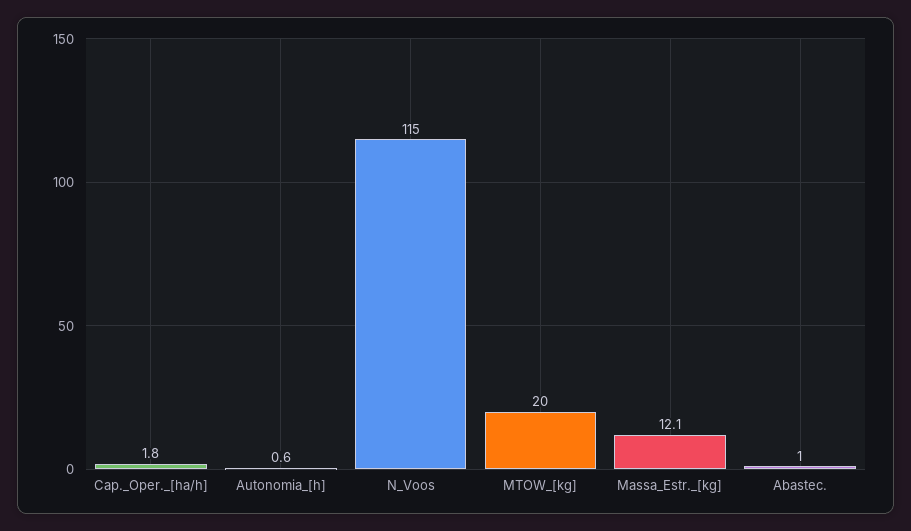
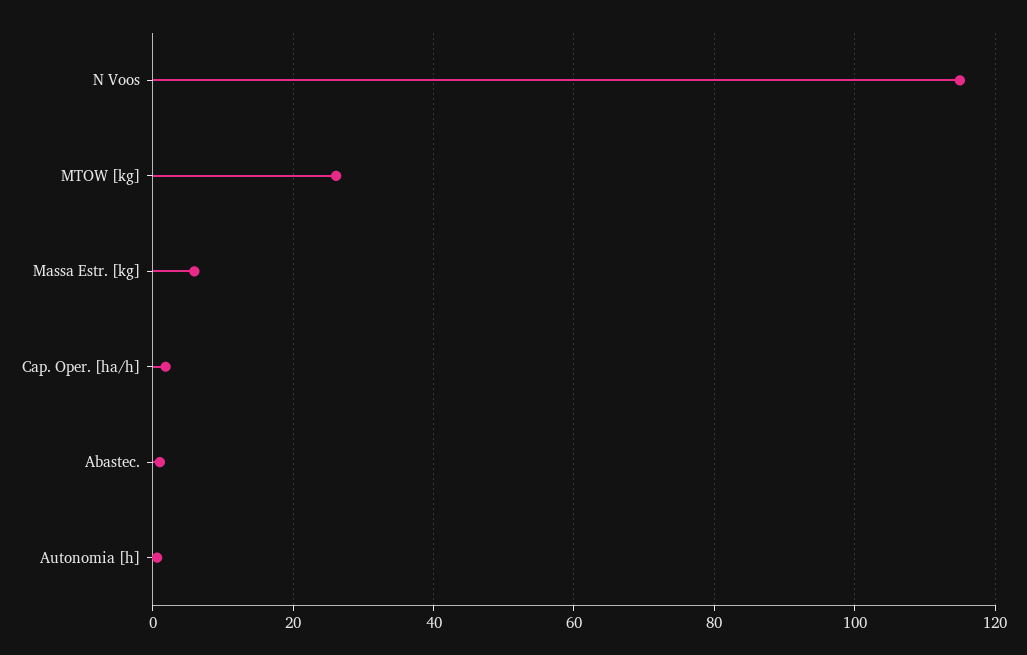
MTOW_[kg]: 20 -> 26
Massa_Estr._[kg]: 12.1 -> 6

